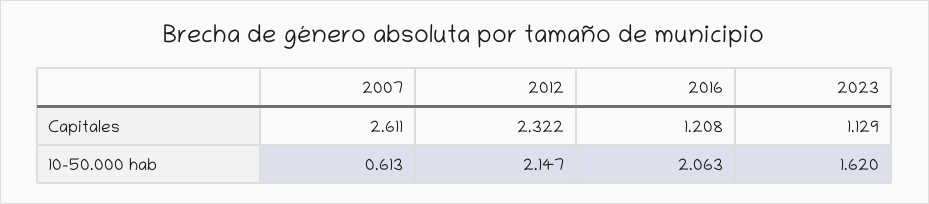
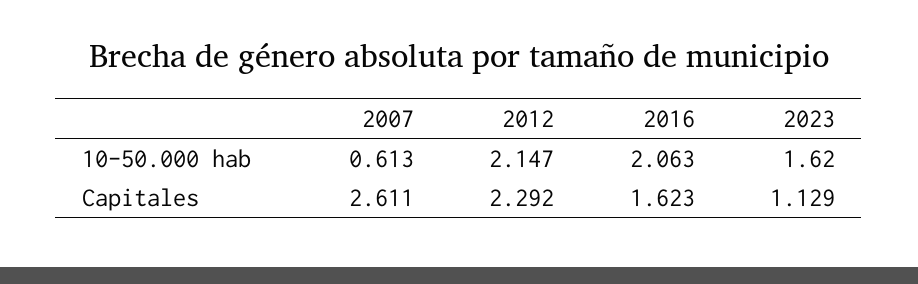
2012, Capitales: 2.322 -> 2.292
2016, Capitales: 1.208 -> 1.623

